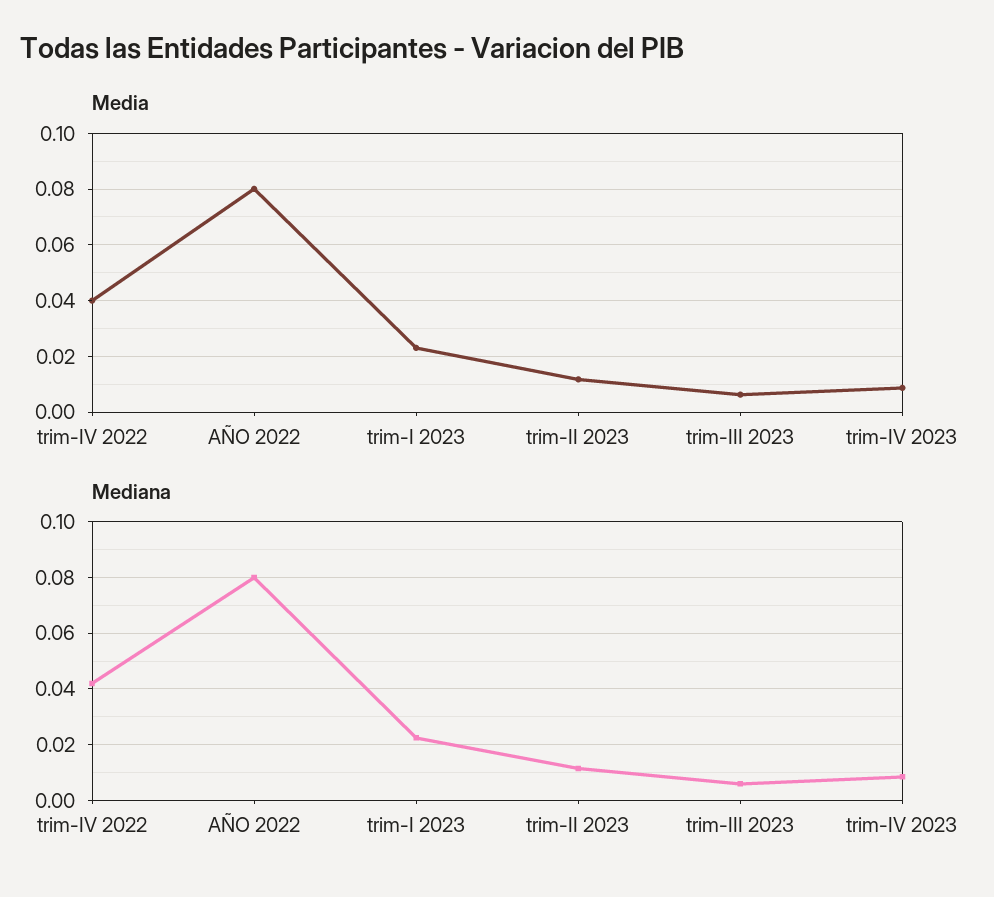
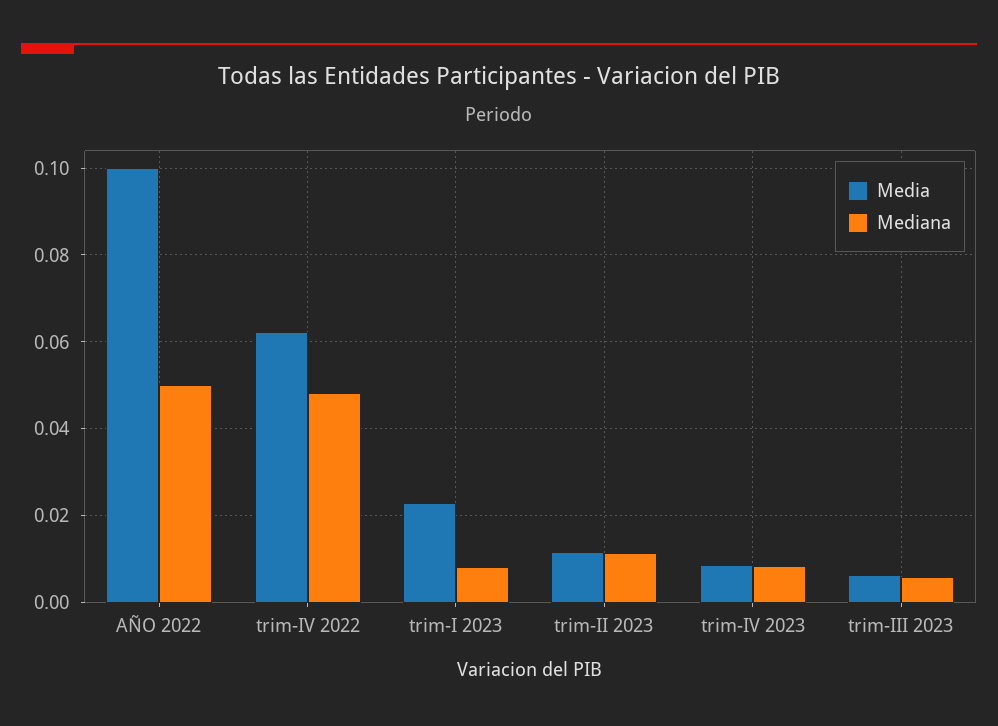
Media, trim-IV 2022: 0.04 -> 0.062
Media, AÑO 2022: 0.08 -> 0.1
Mediana, trim-IV 2022: 0.0425 -> 0.048
Mediana, AÑO 2022: 0.08 -> 0.05
Mediana, trim-I 2023: 0.0225 -> 0.008

